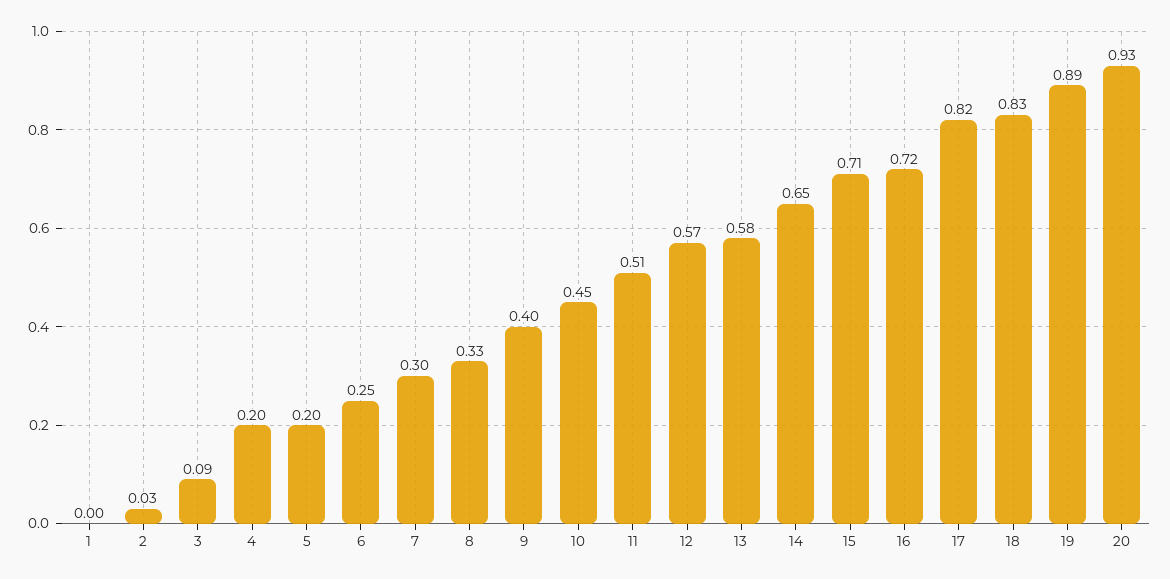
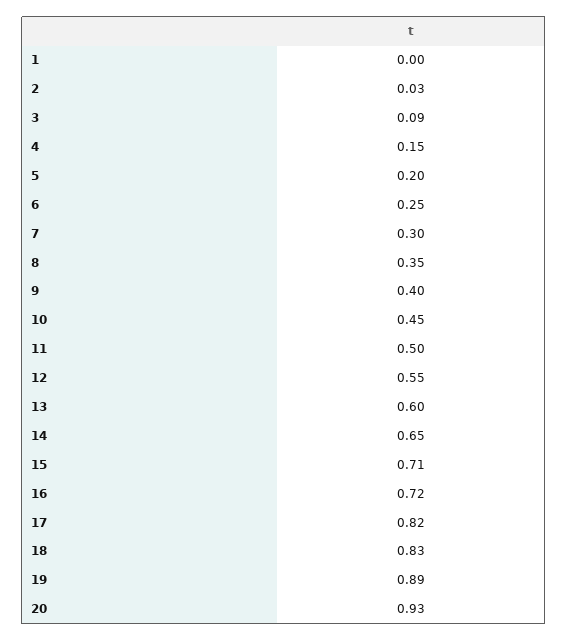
4: 0.2 -> 0.15
8: 0.33 -> 0.35
11: 0.51 -> 0.5
12: 0.57 -> 0.55
13: 0.58 -> 0.6

